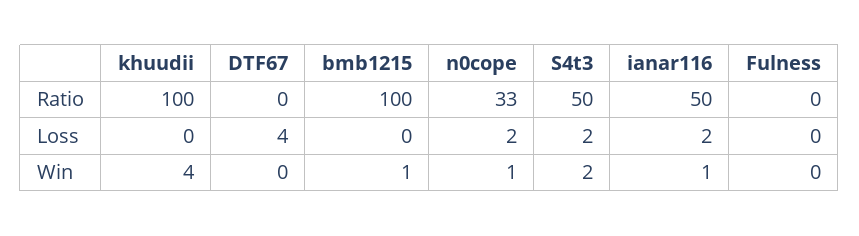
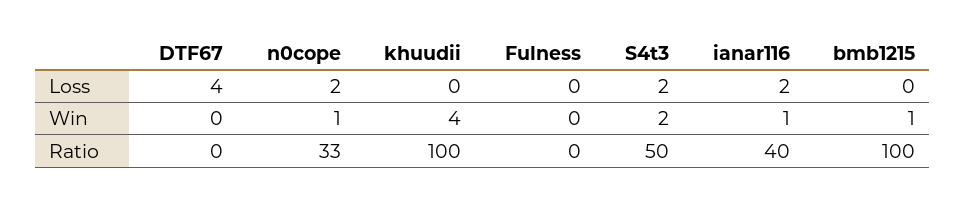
ianar116, Ratio: 50 -> 40

